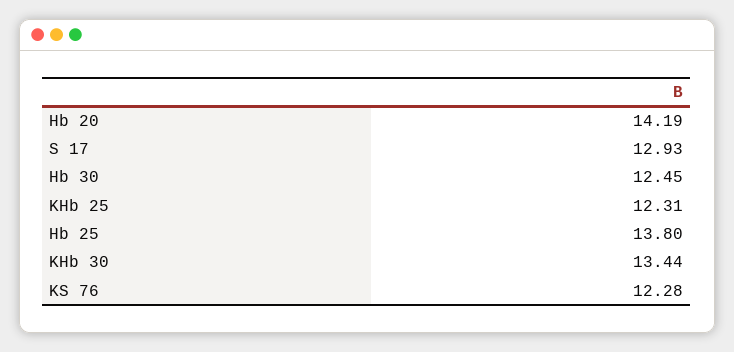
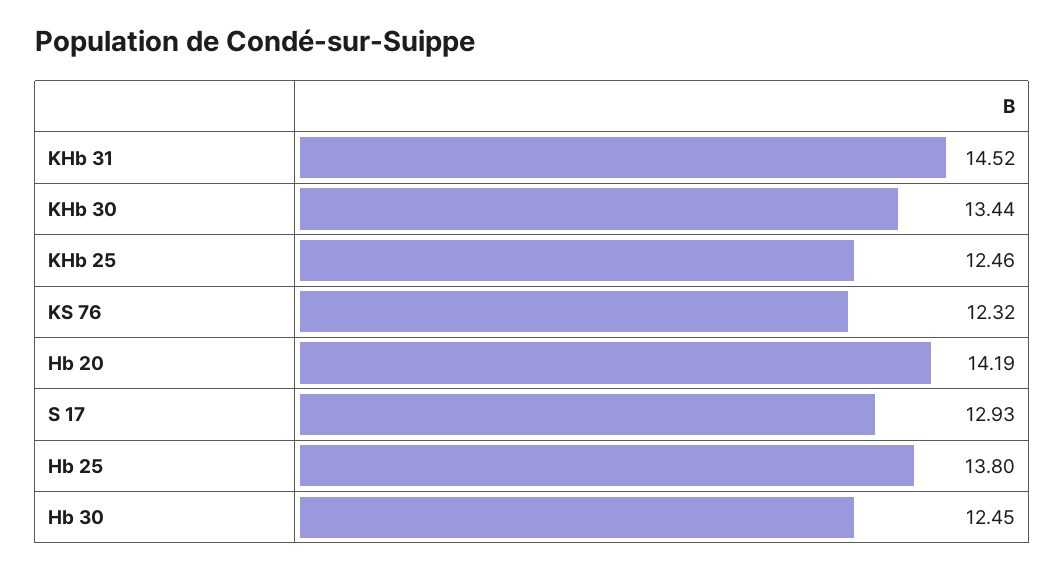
KHb 25: 12.31 -> 12.46
KS 76: 12.28 -> 12.32
KHb 31: none -> 14.52

